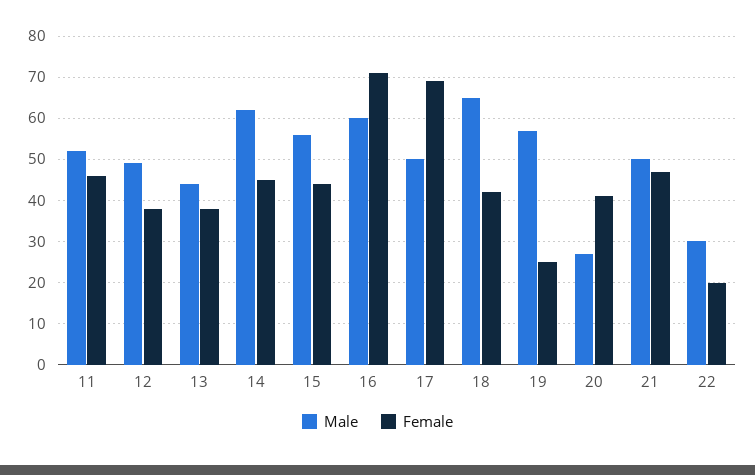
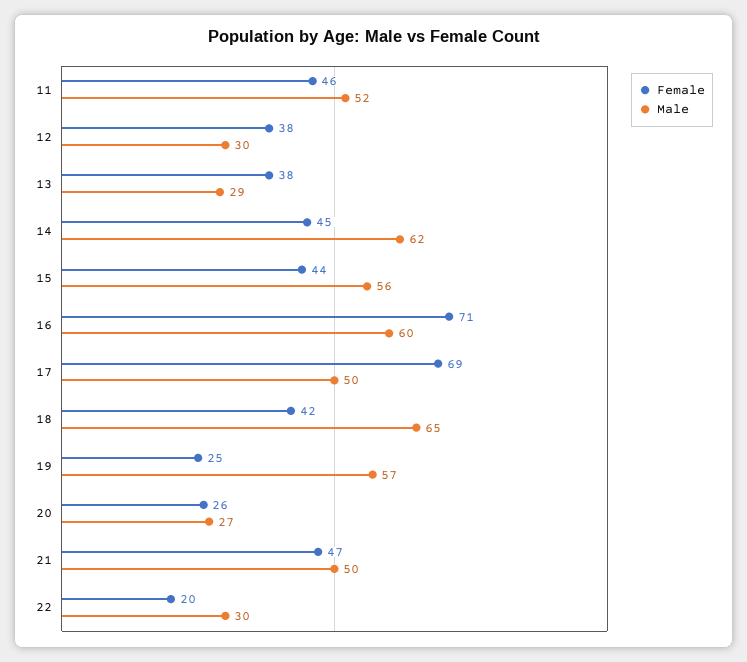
Male, 12: 50 -> 30
Male, 13: 45 -> 29
Female, 20: 40 -> 26

